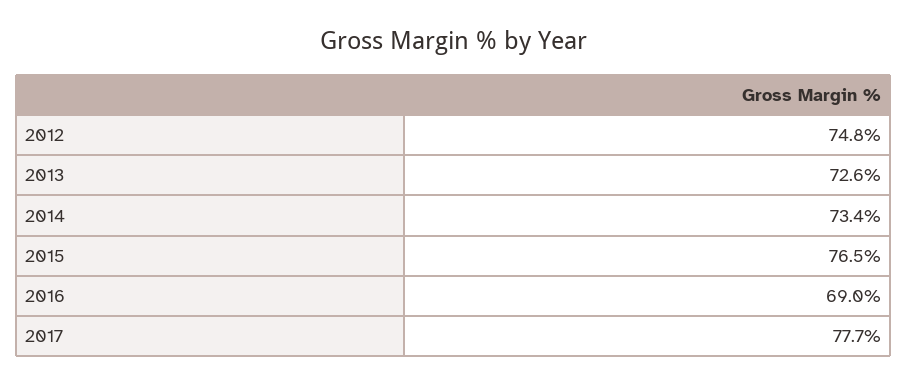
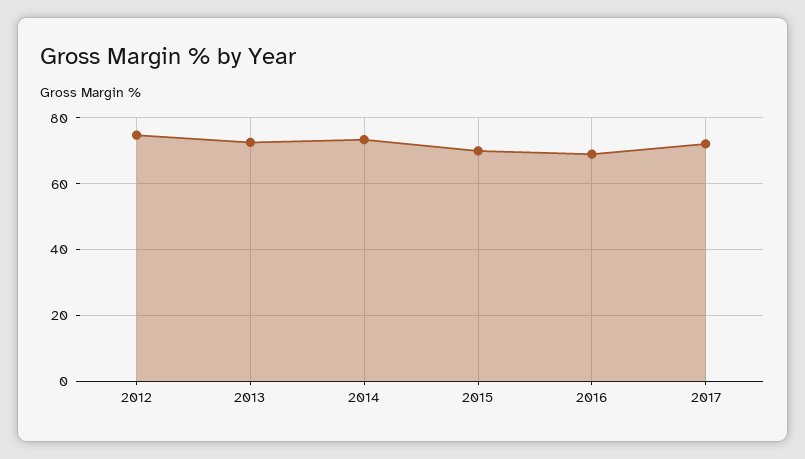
2015: 76.5 -> 70
2017: 77.7 -> 72

